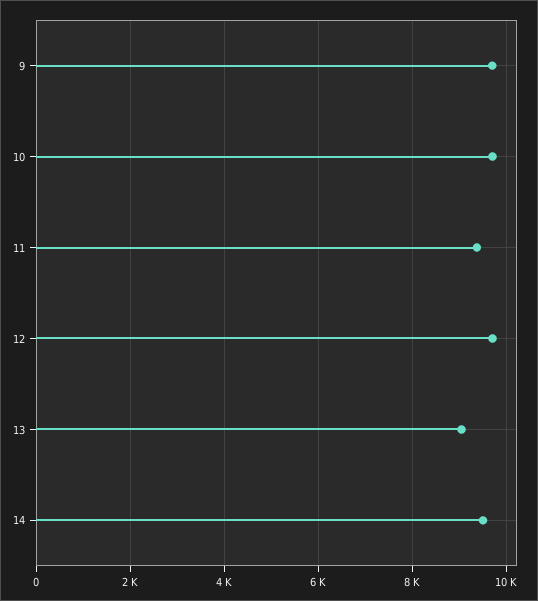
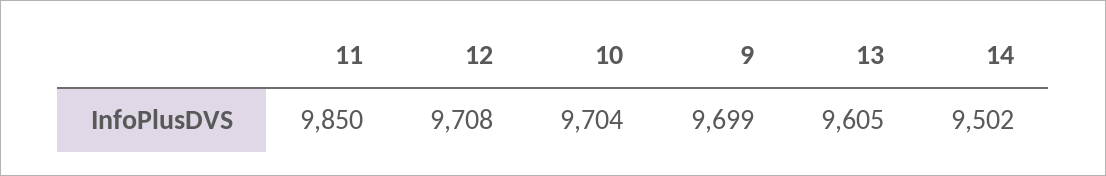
11: 9400 -> 9850
13: 9000 -> 9605

